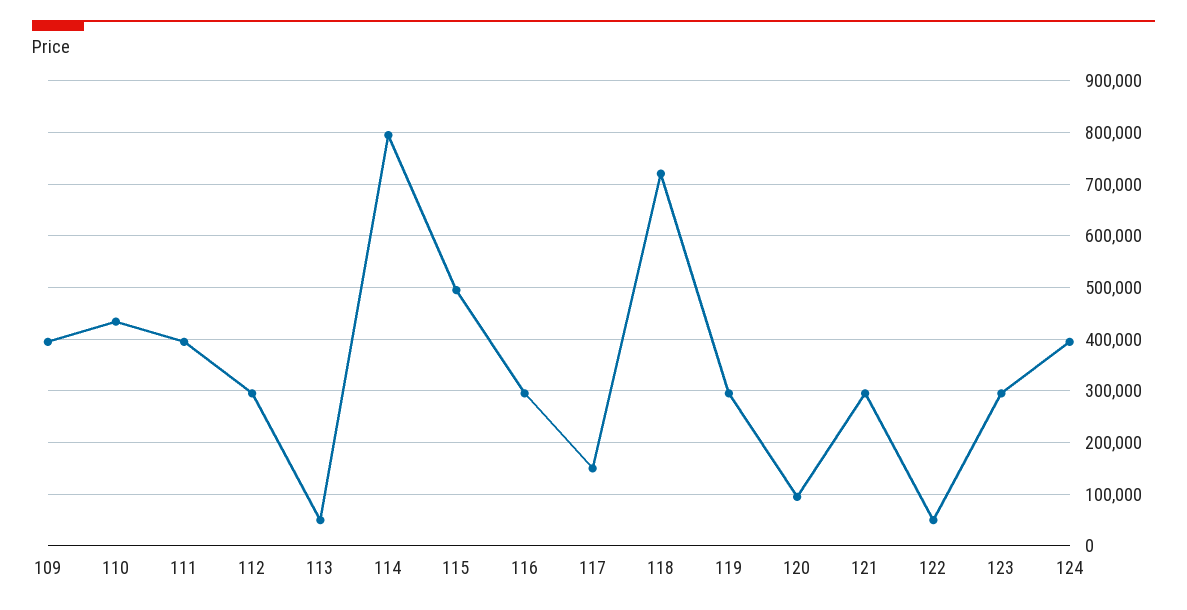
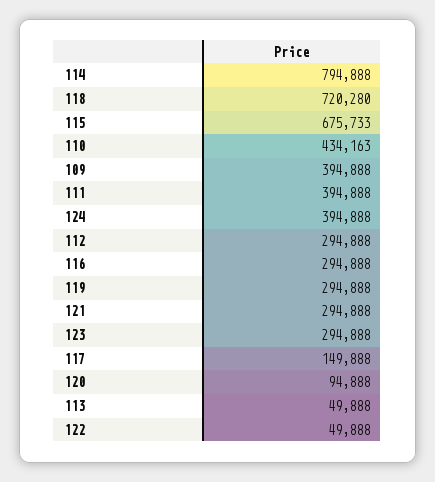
115: 500000 -> 675733

